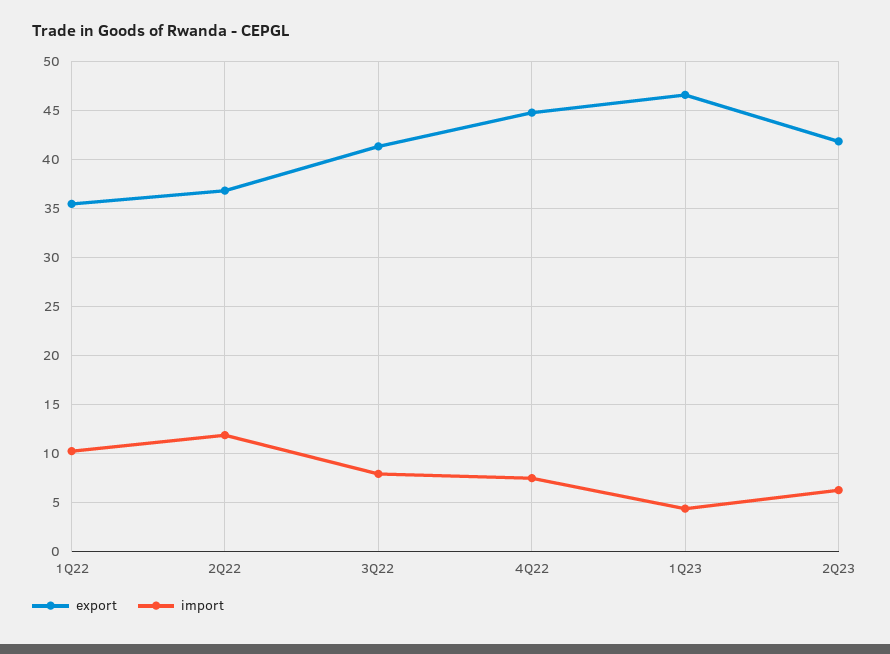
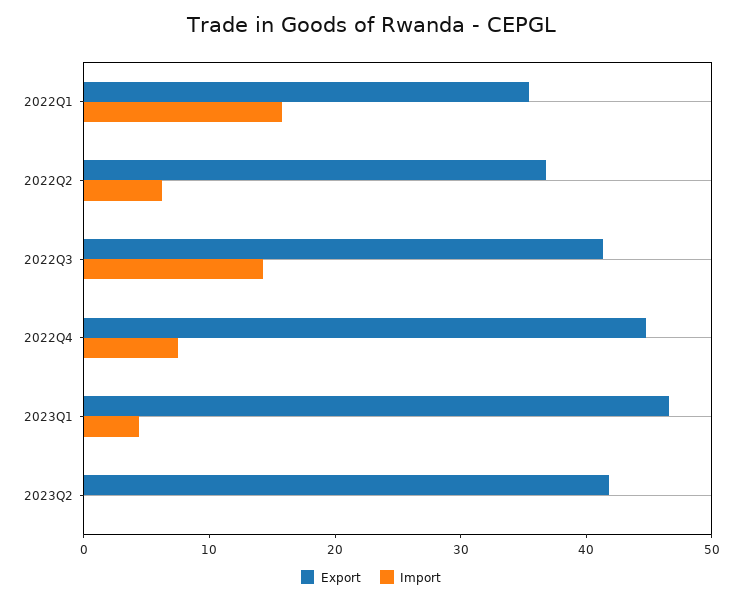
import, 1Q22: 10 -> 16
import, 2Q22: 12 -> 6
import, 3Q22: 8 -> 14
import, 2Q23: 6 -> 0

